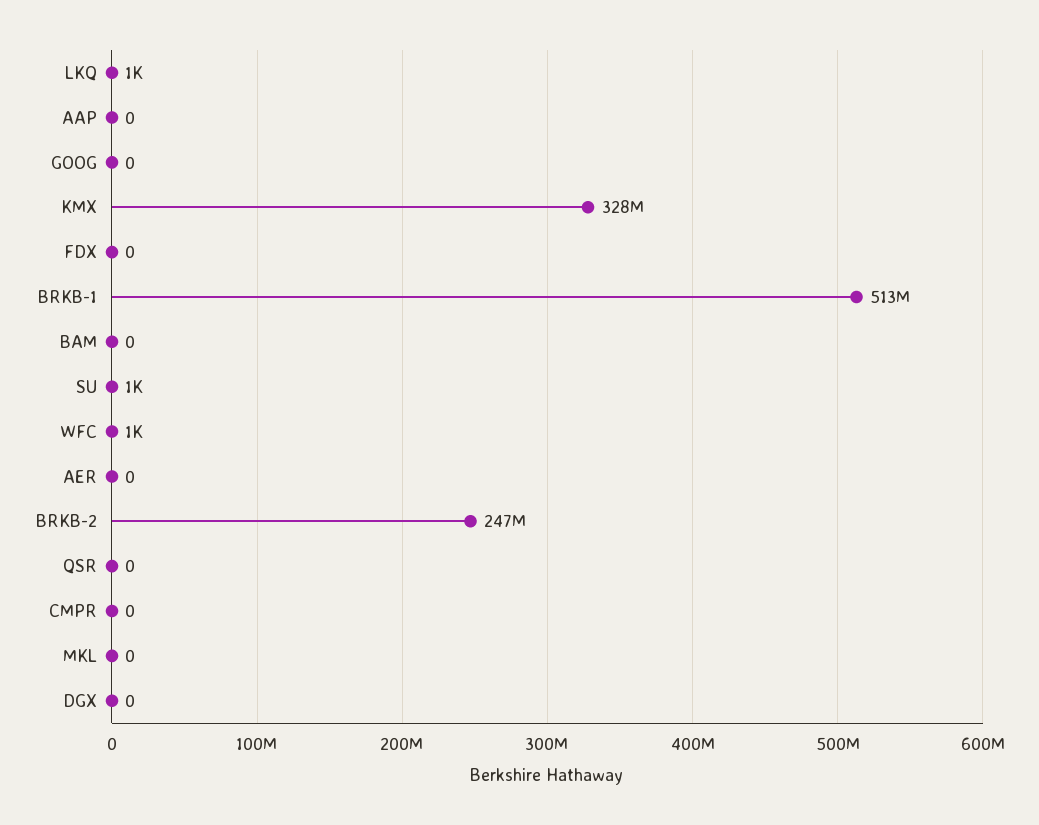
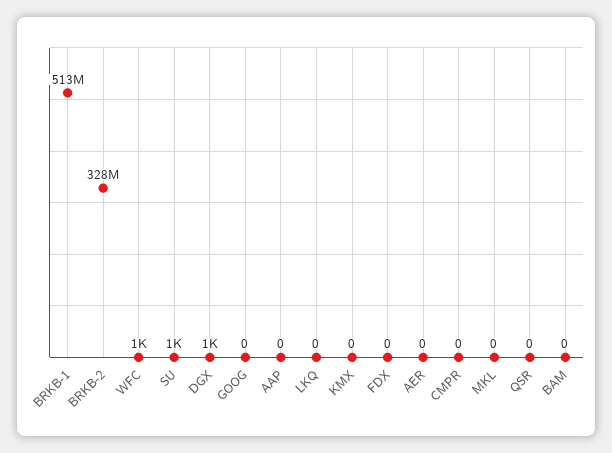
LKQ: 1000 -> 0
KMX: 328000000 -> 0
BRKB-2: 247000000 -> 328000000
DGX: 0 -> 1000

